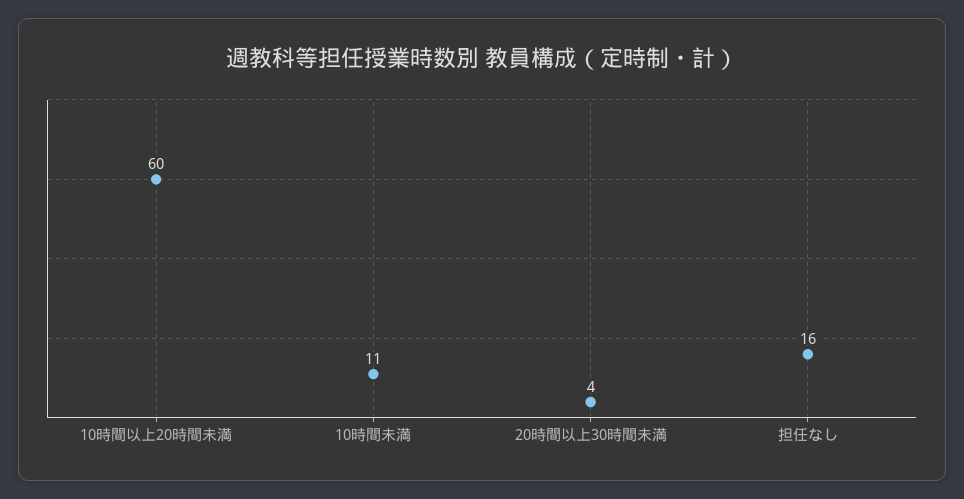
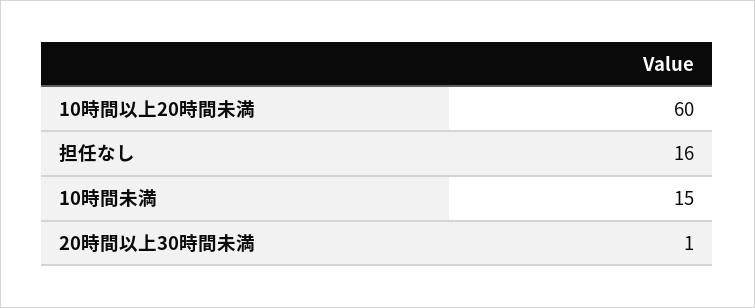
10時間未満: 11 -> 15
20時間以上30時間未満: 4 -> 1

